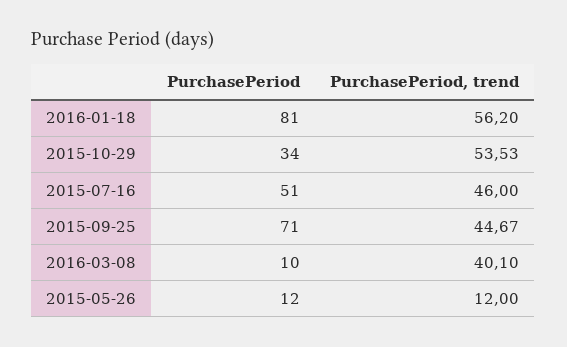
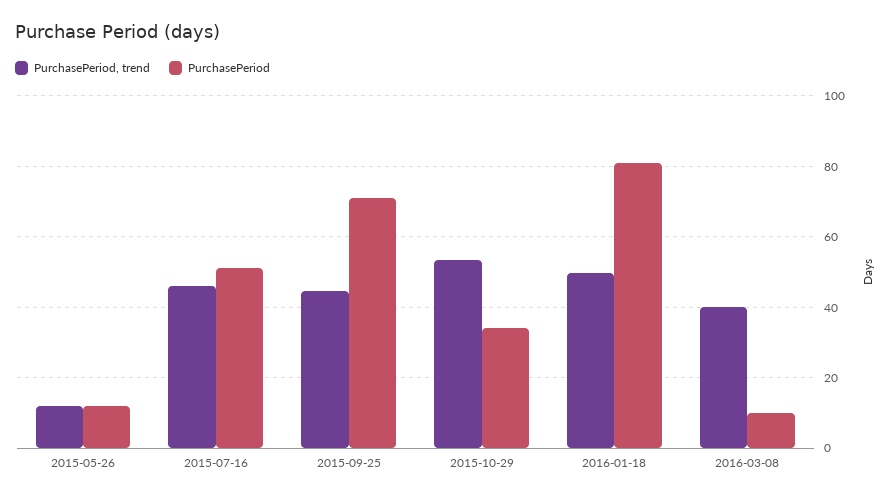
PurchasePeriod, trend, 2016-01-18: 56.2 -> 50

